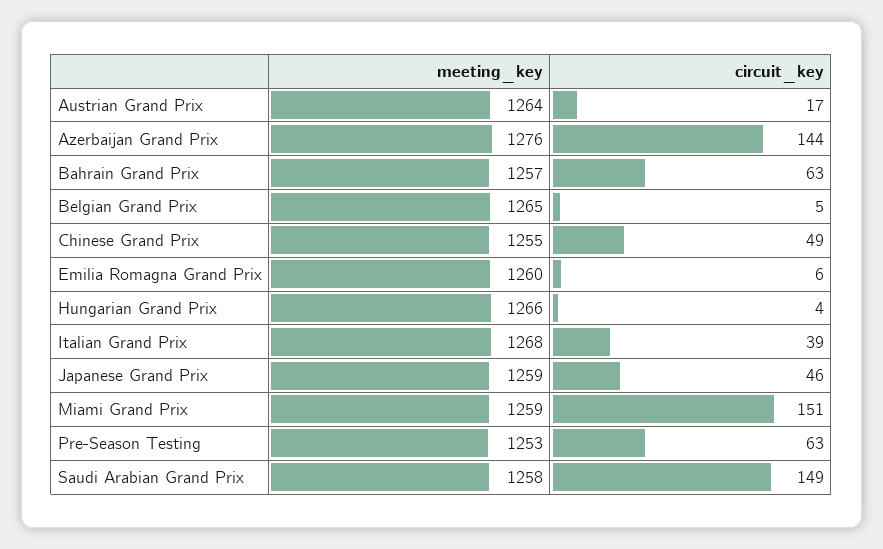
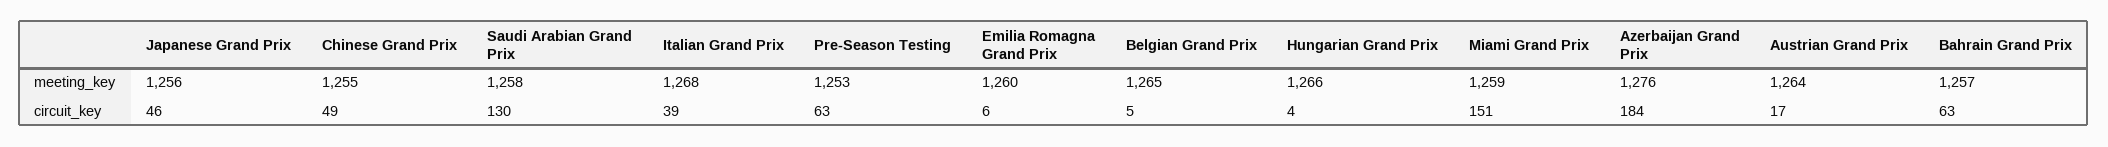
circuit_key, Azerbaijan Grand Prix: 144 -> 184
meeting_key, Japanese Grand Prix: 1259 -> 1256
circuit_key, Saudi Arabian Grand Prix: 149 -> 130

